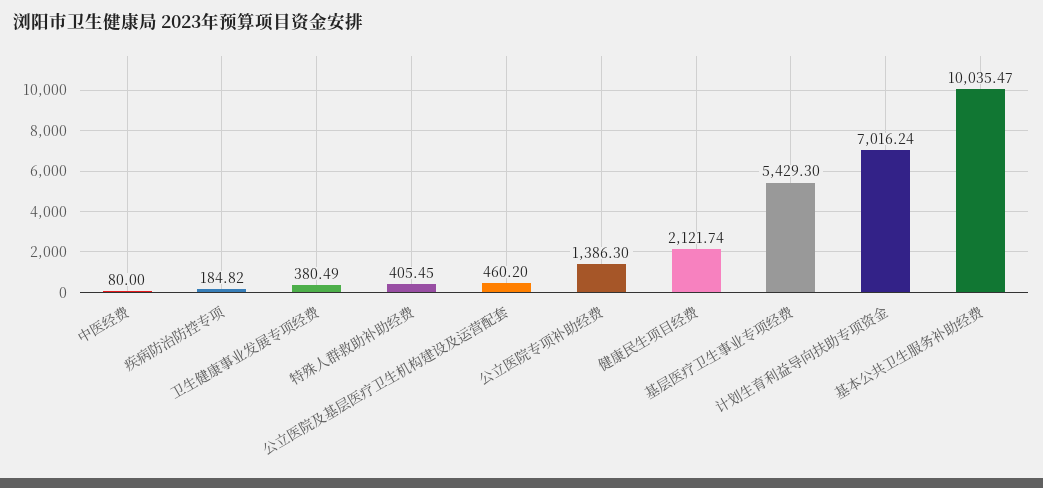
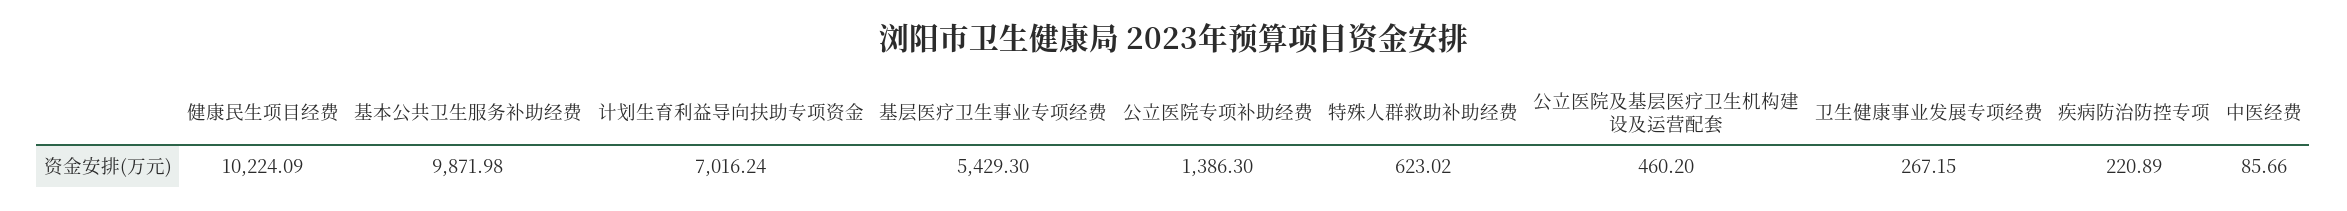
中医经费: 80 -> 85.66
疾病防治防控专项: 184.82 -> 220.89
卫生健康事业发展专项经费: 380.49 -> 267.15
特殊人群救助补助经费: 405.45 -> 623.02
健康民生项目经费: 2121.74 -> 10224.09
基本公共卫生服务补助经费: 10035.47 -> 9871.98

